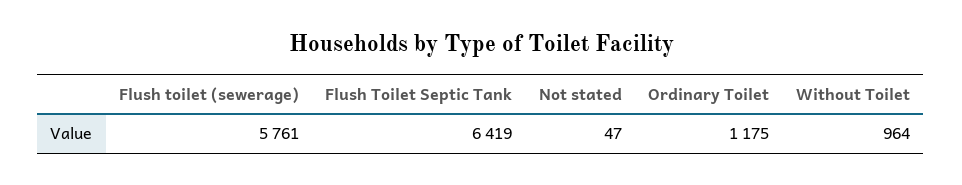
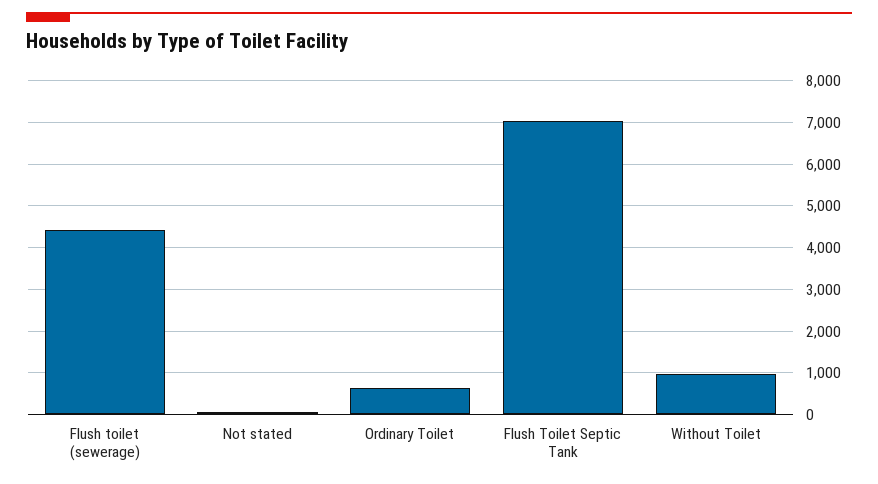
Flush toilet (sewerage): 5761 -> 4400
Flush Toilet Septic Tank: 6419 -> 7000
Ordinary Toilet: 1175 -> 600

